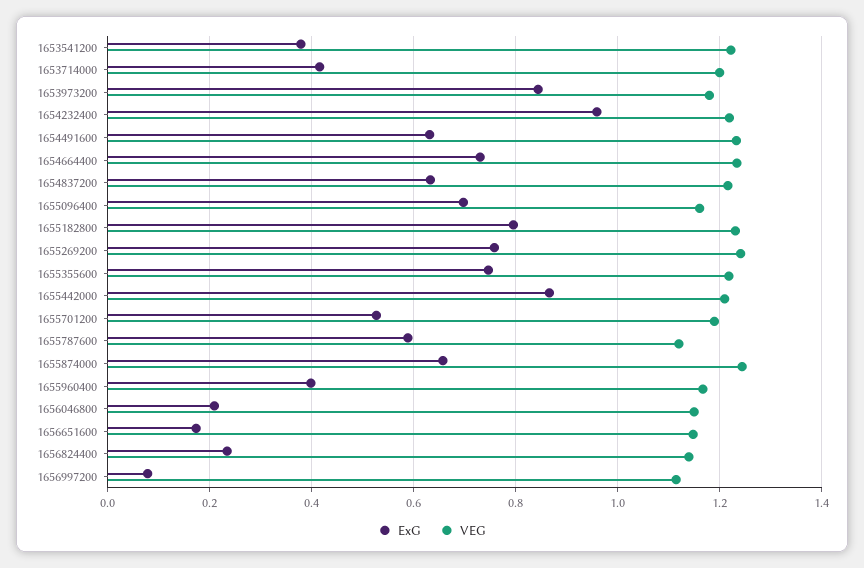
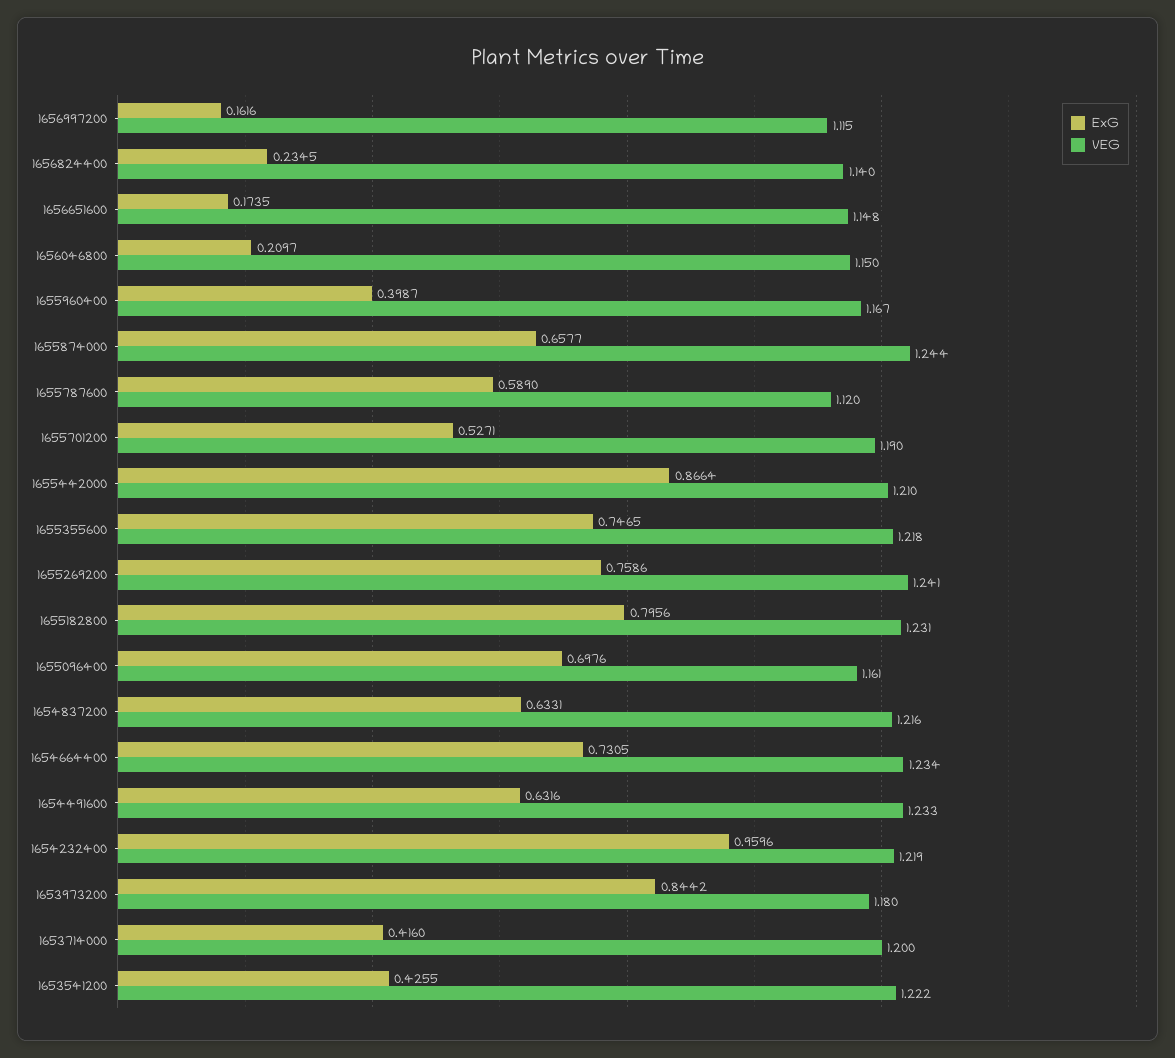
ExG, 1653541200: 0.38 -> 0.4255
ExG, 1656997200: 0.08 -> 0.1616

